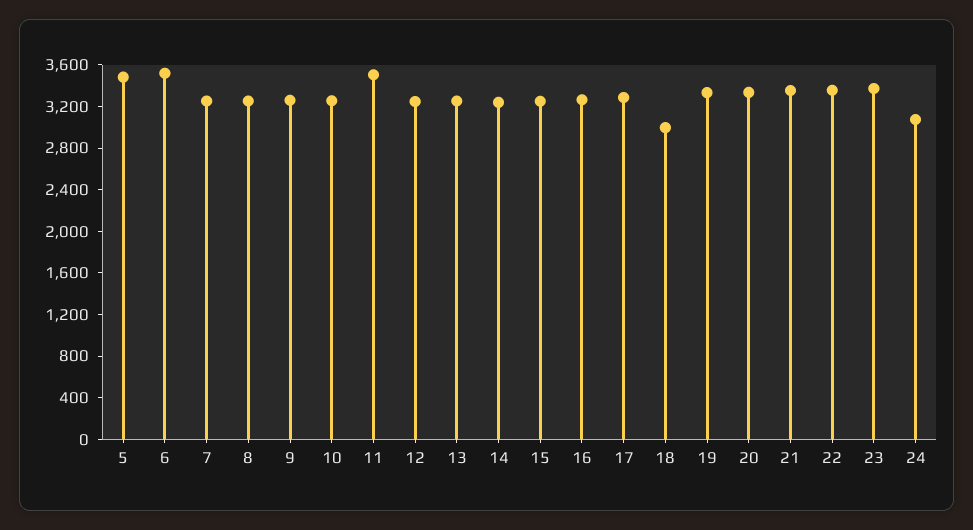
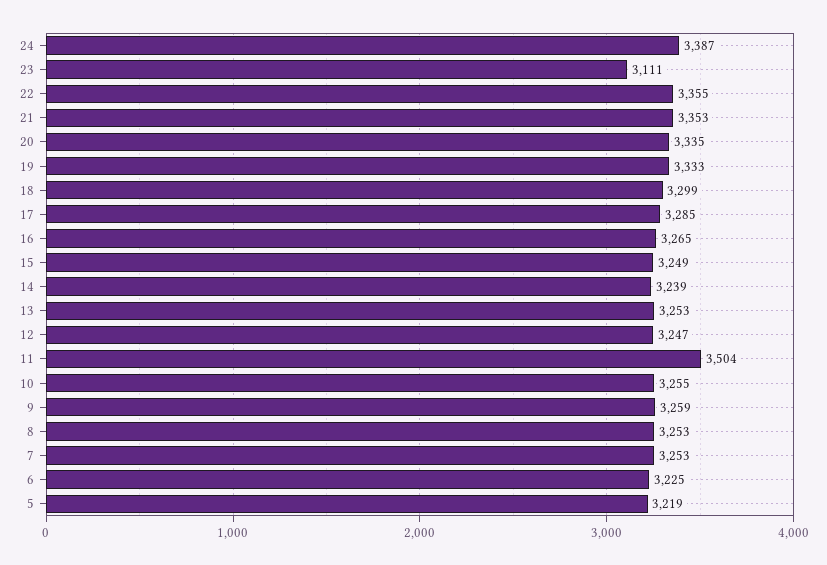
5: 3500 -> 3219
6: 3500 -> 3225
18: 3000 -> 3299
23: 3400 -> 3111
24: 3100 -> 3387

